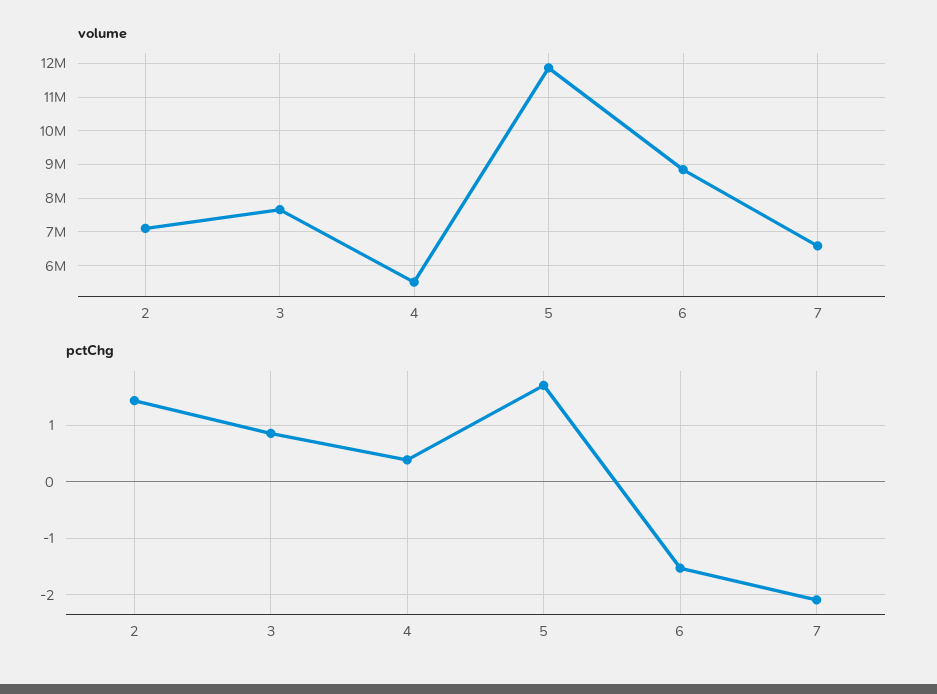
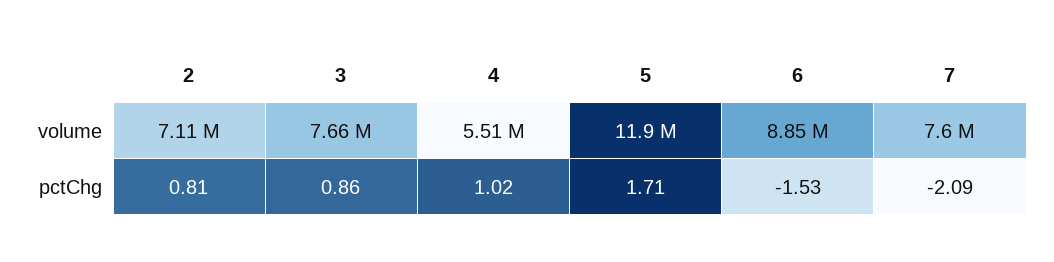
volume, 7: 6600000 -> 7600000
pctChg, 2: 1.4 -> 0.81
pctChg, 4: 0.4 -> 1.02

